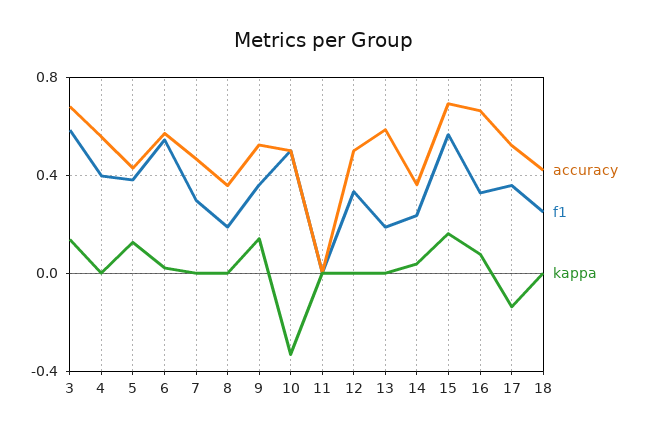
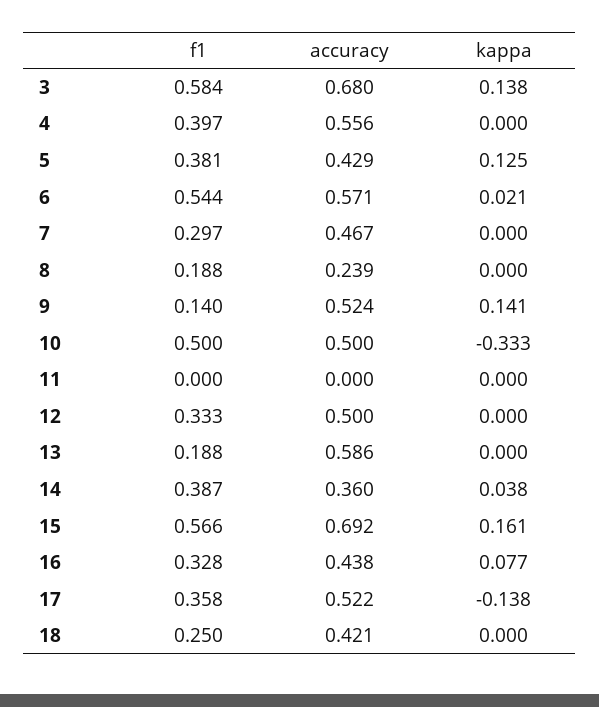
accuracy, 8: 0.35 -> 0.239
f1, 9: 0.35 -> 0.14
f1, 14: 0.25 -> 0.387
accuracy, 16: 0.65 -> 0.438

